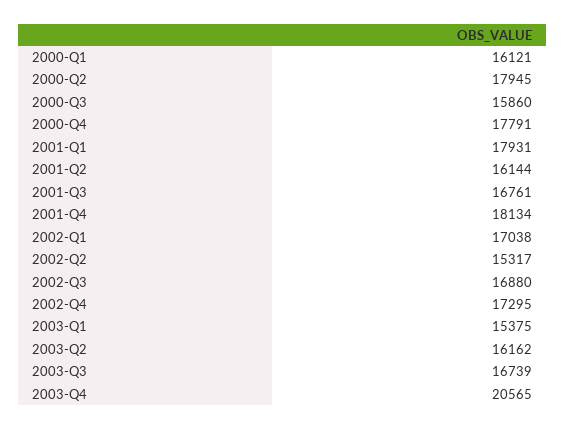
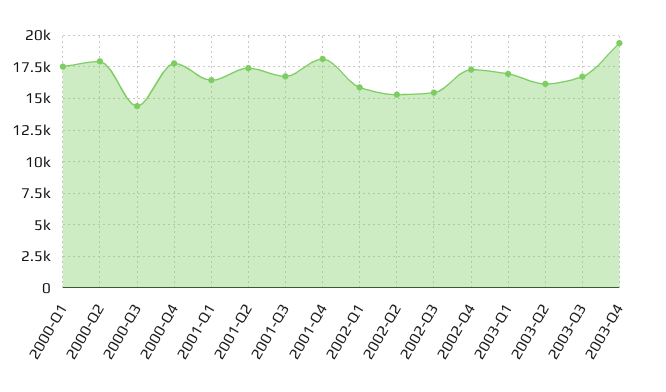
2000-Q1: 16121 -> 17500
2000-Q3: 15860 -> 14500
2001-Q1: 17931 -> 16500
2001-Q2: 16144 -> 17500
2002-Q1: 17038 -> 16000
2002-Q3: 16880 -> 15500
2003-Q1: 15375 -> 17000
2003-Q4: 20565 -> 19500

